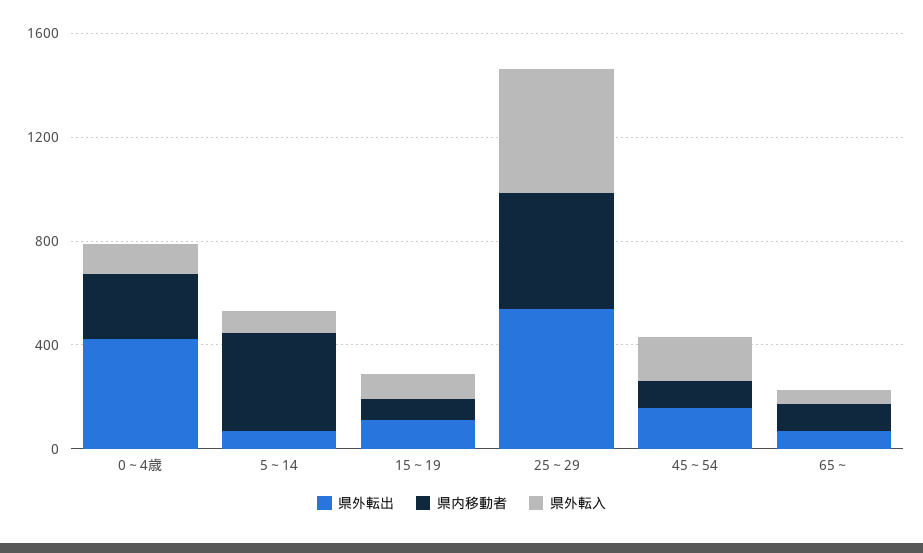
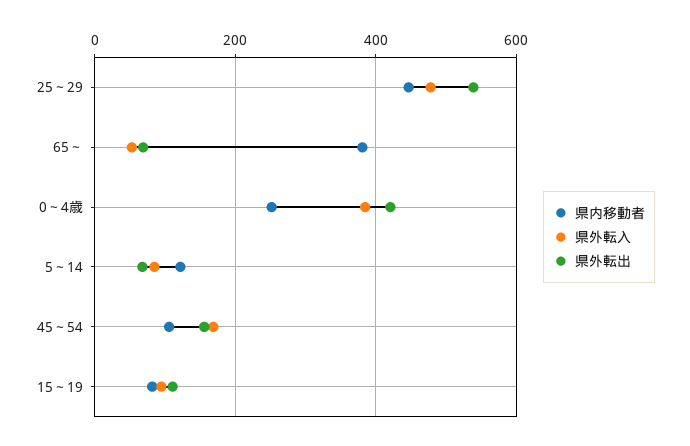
県外転入, 0～4歳: 100 -> 380
県内移動者, 5～14: 400 -> 120
県内移動者, 65～: 100 -> 380

